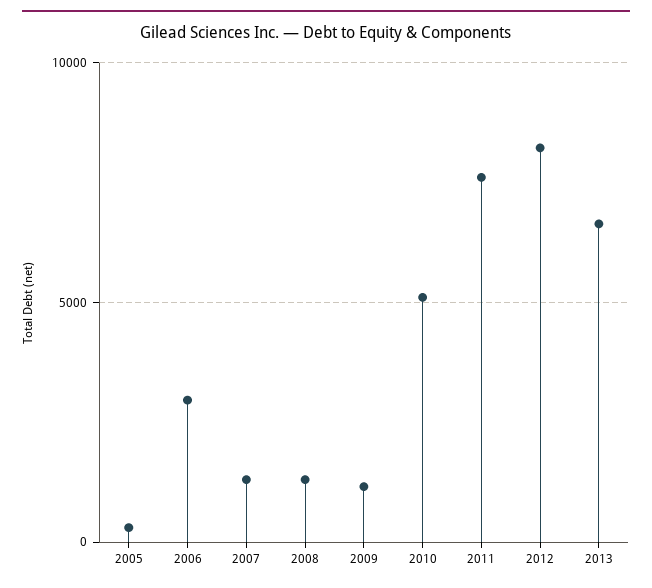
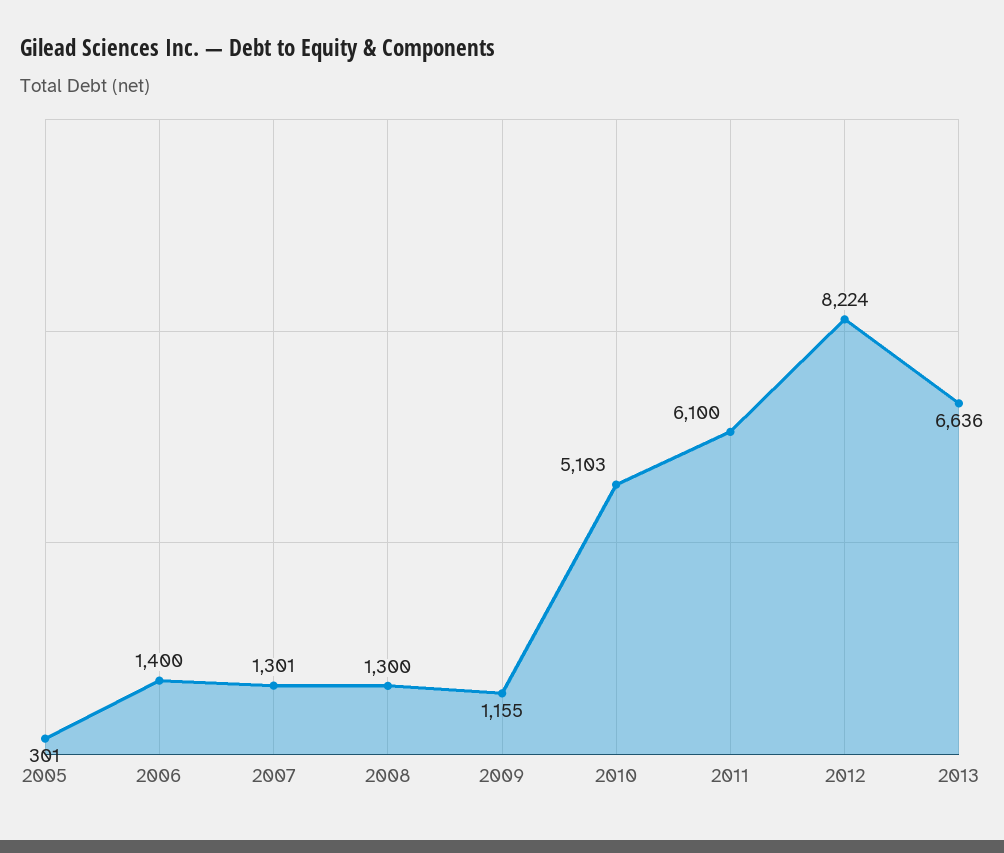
2006: 3000 -> 1400
2011: 7500 -> 6100

